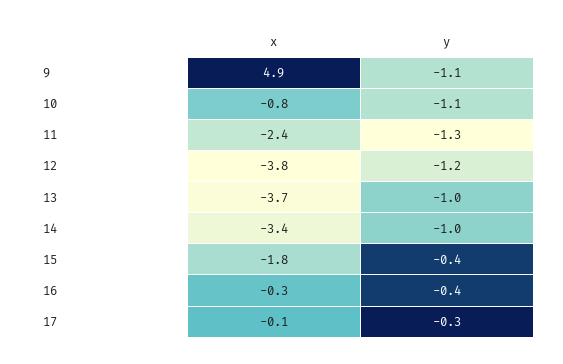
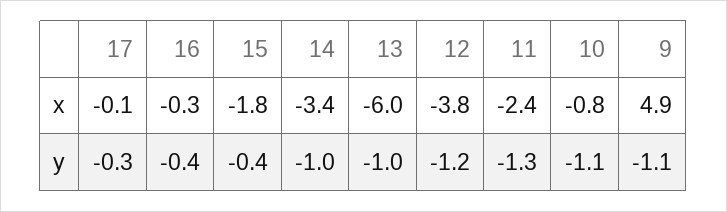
x, 13: -3.7 -> -6

